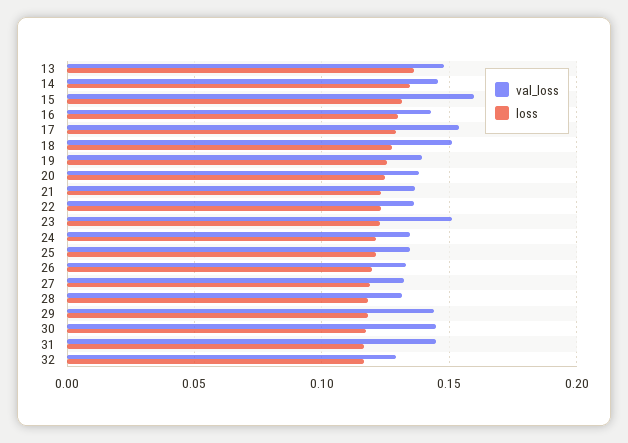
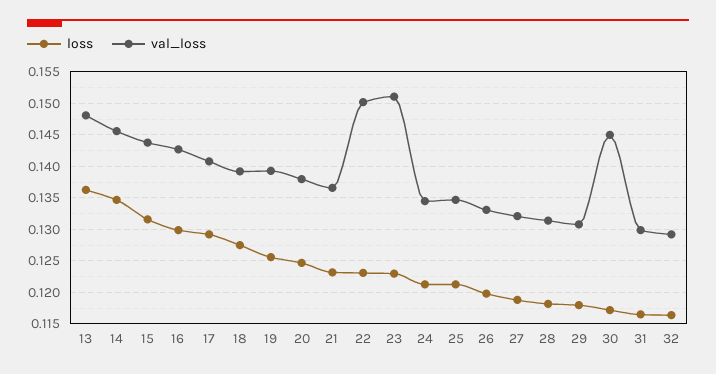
val_loss, 15: 0.16 -> 0.144
val_loss, 17: 0.155 -> 0.141
val_loss, 18: 0.15 -> 0.139
val_loss, 22: 0.135 -> 0.15
val_loss, 29: 0.145 -> 0.131
val_loss, 31: 0.145 -> 0.13

